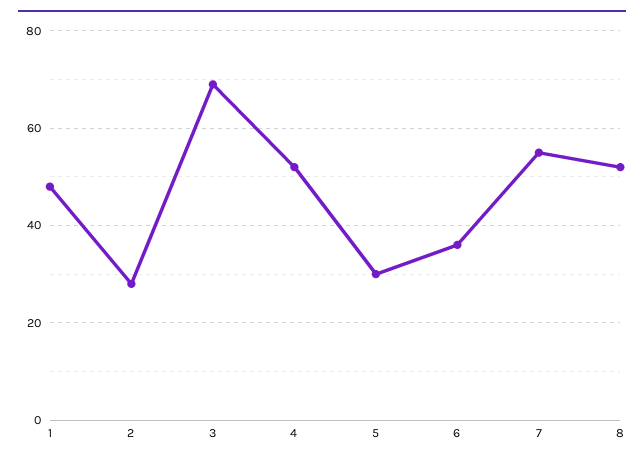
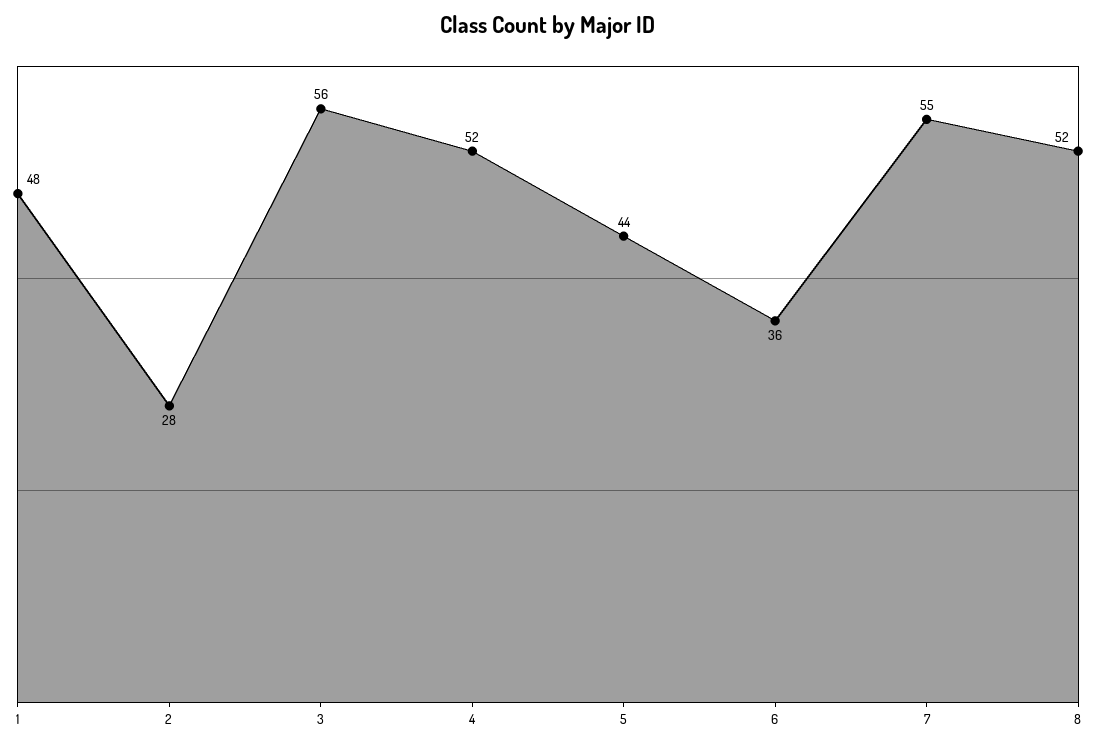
3: 70 -> 56
5: 30 -> 44

